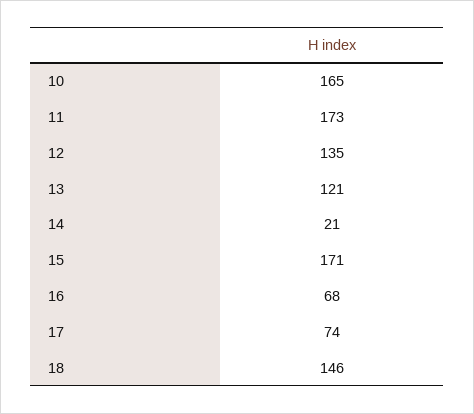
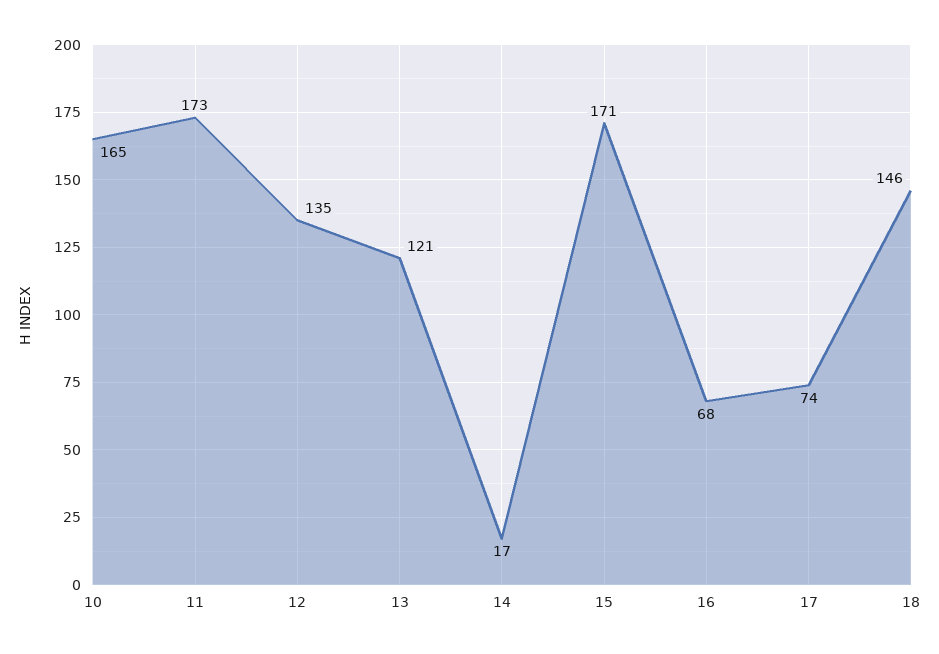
14: 21 -> 17

